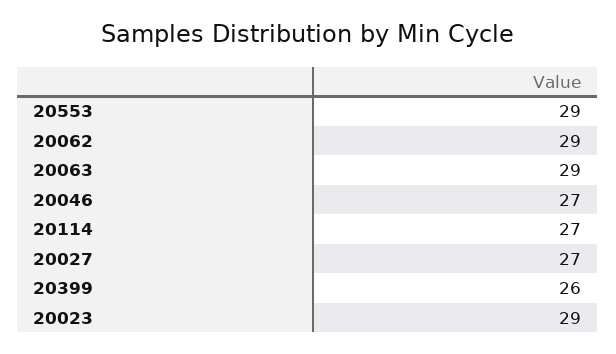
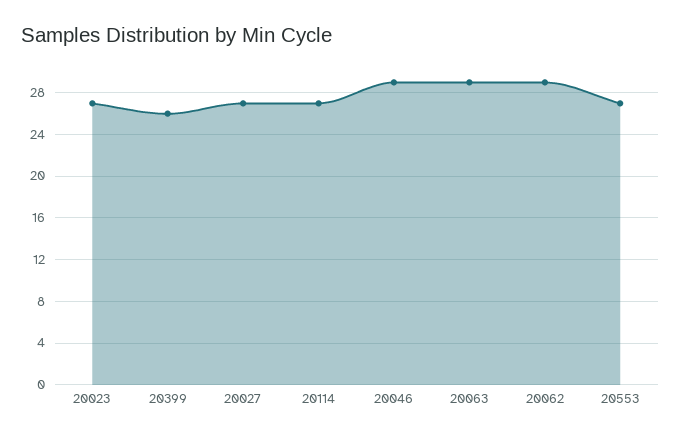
20553: 29 -> 27
20046: 27 -> 29
20023: 29 -> 27

